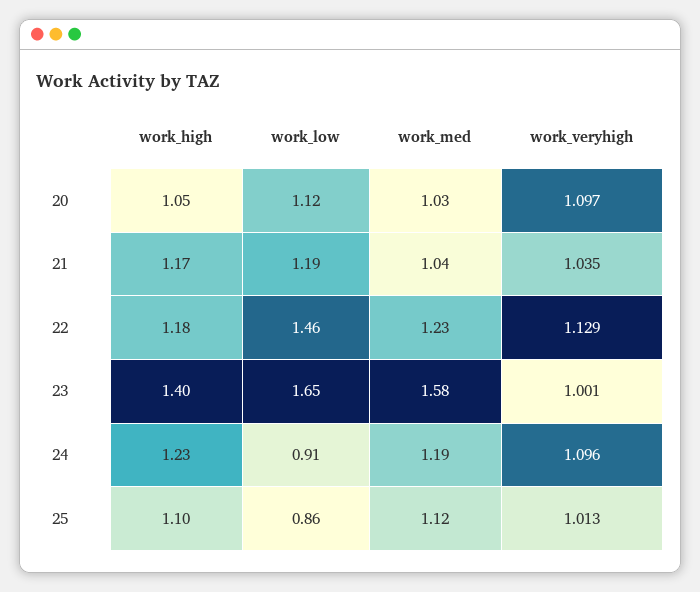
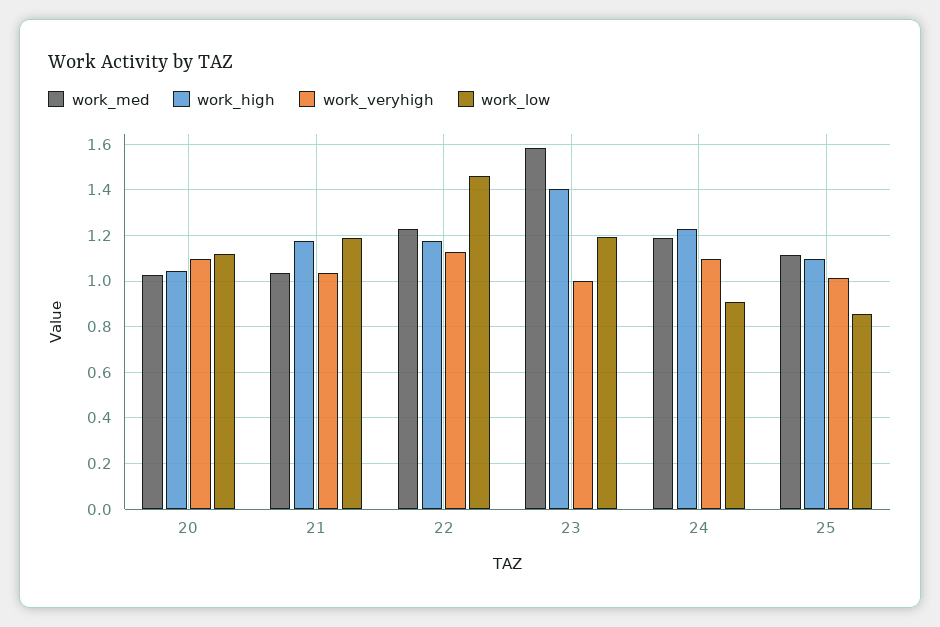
work_low, 23: 1.65 -> 1.2

